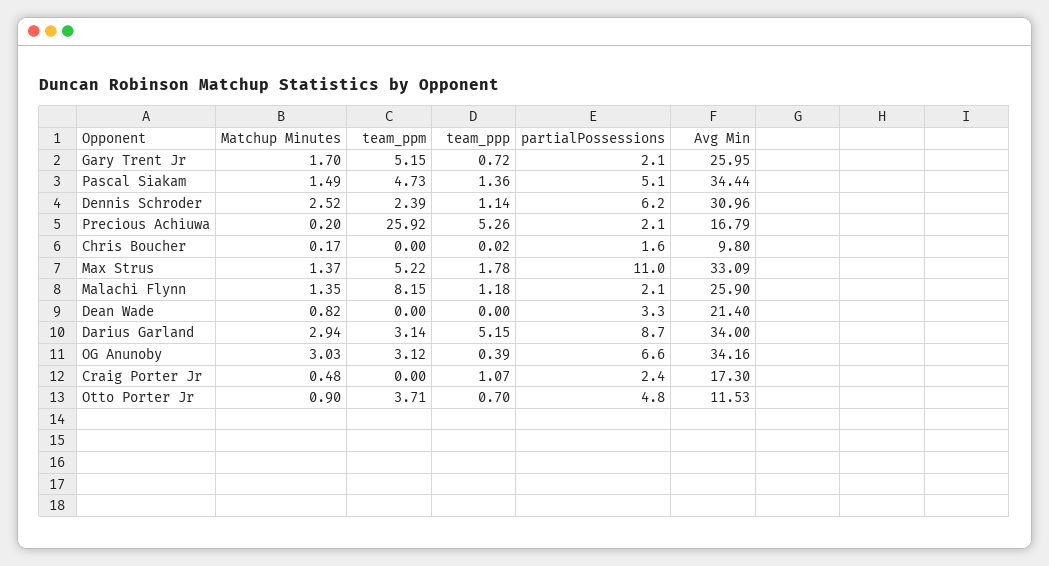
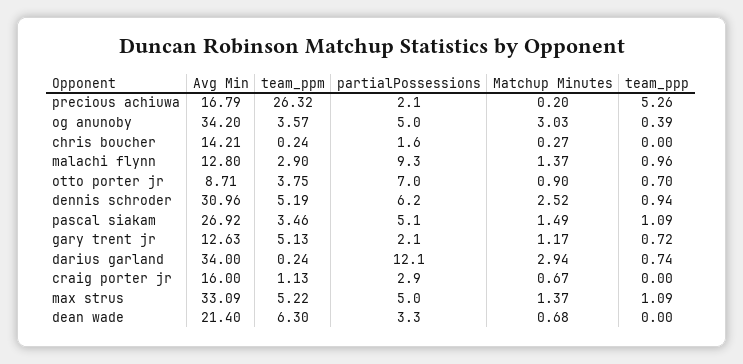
Matchup Minutes, Gary Trent Jr: 1.7 -> 1.17
team_ppm, Gary Trent Jr: 5.15 -> 5.13
Avg Min, Gary Trent Jr: 25.95 -> 12.63
team_ppm, Pascal Siakam: 4.73 -> 3.46
team_ppp, Pascal Siakam: 1.36 -> 1.09
Avg Min, Pascal Siakam: 34.44 -> 26.92
team_ppm, Dennis Schroder: 2.39 -> 5.19
team_ppp, Dennis Schroder: 1.14 -> 0.94
team_ppm, Precious Achiuwa: 25.92 -> 26.32
Matchup Minutes, Chris Boucher: 0.17 -> 0.27
team_ppm, Chris Boucher: 0 -> 0.24
team_ppp, Chris Boucher: 0.02 -> 0
Avg Min, Chris Boucher: 9.8 -> 14.21
team_ppp, Max Strus: 1.78 -> 1.09
partialPossessions, Max Strus: 11 -> 5
Matchup Minutes, Malachi Flynn: 1.35 -> 1.37
team_ppm, Malachi Flynn: 8.15 -> 2.9
team_ppp, Malachi Flynn: 1.18 -> 0.96
partialPossessions, Malachi Flynn: 2.1 -> 9.3
Avg Min, Malachi Flynn: 25.9 -> 12.8
Matchup Minutes, Dean Wade: 0.82 -> 0.68
team_ppm, Dean Wade: 0 -> 6.3
team_ppm, Darius Garland: 3.14 -> 0.24
team_ppp, Darius Garland: 5.15 -> 0.74
partialPossessions, Darius Garland: 8.7 -> 12.1
team_ppm, OG Anunoby: 3.12 -> 3.57
partialPossessions, OG Anunoby: 6.6 -> 5
Avg Min, OG Anunoby: 34.16 -> 34.2
Matchup Minutes, Craig Porter Jr: 0.48 -> 0.67
team_ppm, Craig Porter Jr: 0 -> 1.13
team_ppp, Craig Porter Jr: 1.07 -> 0
partialPossessions, Craig Porter Jr: 2.4 -> 2.9
Avg Min, Craig Porter Jr: 17.3 -> 16
team_ppm, Otto Porter Jr: 3.71 -> 3.75
partialPossessions, Otto Porter Jr: 4.8 -> 7
Avg Min, Otto Porter Jr: 11.53 -> 8.71

